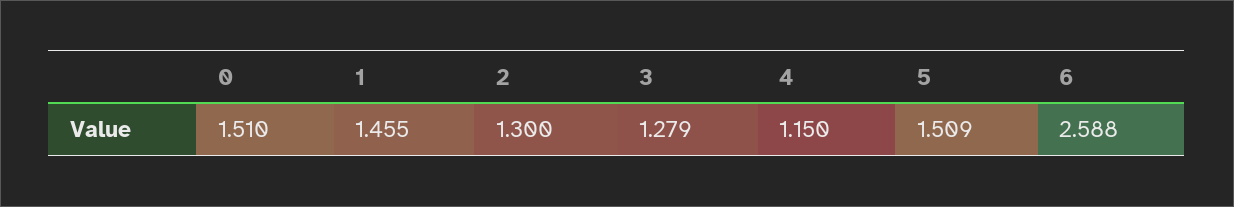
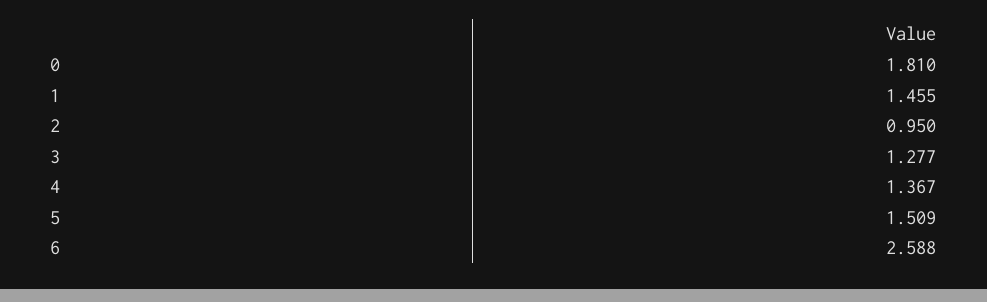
0: 1.51 -> 1.81
2: 1.3 -> 0.95
3: 1.279 -> 1.277
4: 1.15 -> 1.367

